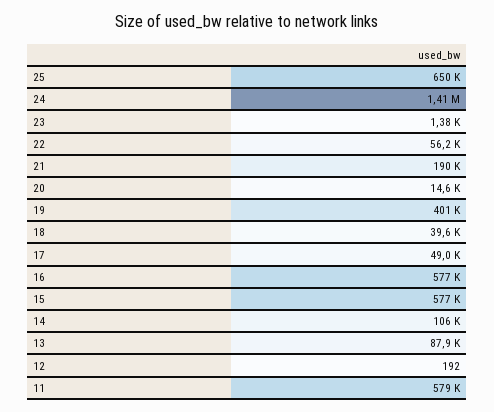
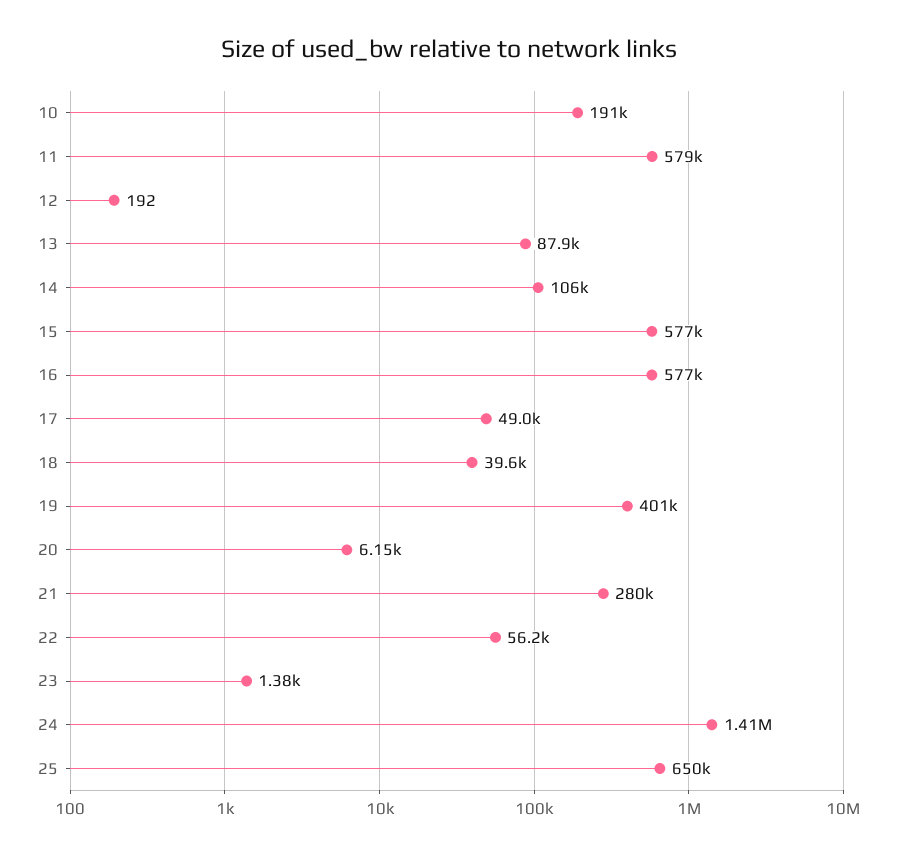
21: 190000 -> 280000
20: 14600 -> 6150
10: none -> 191000

